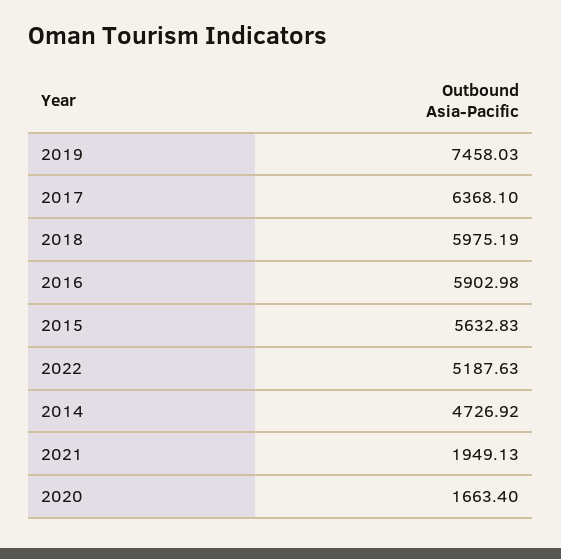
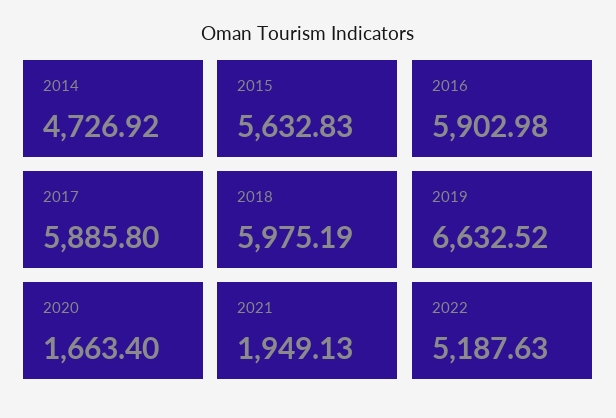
2019: 7458.03 -> 6632.52
2017: 6368.1 -> 5885.8

